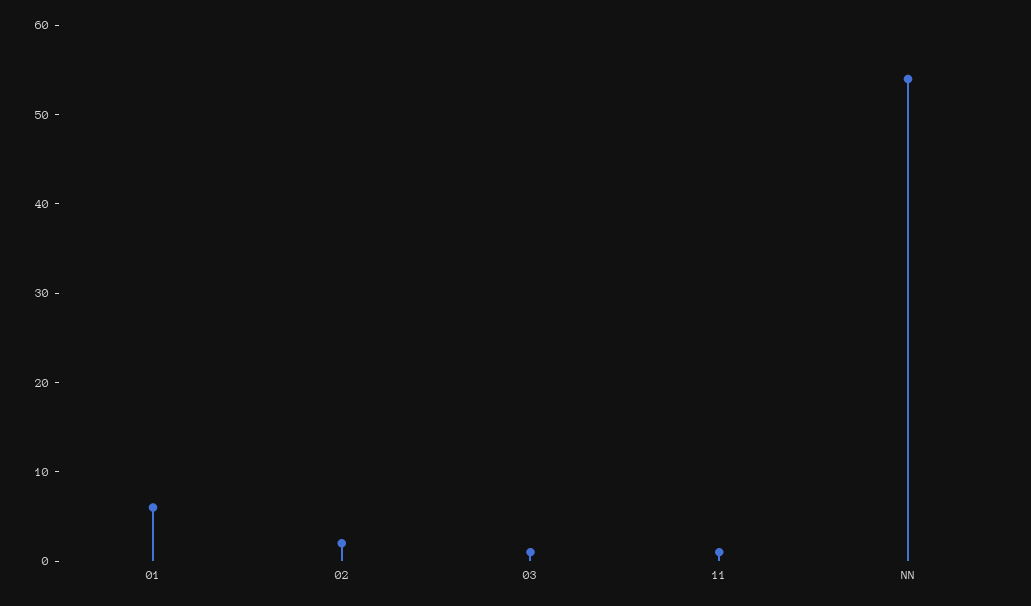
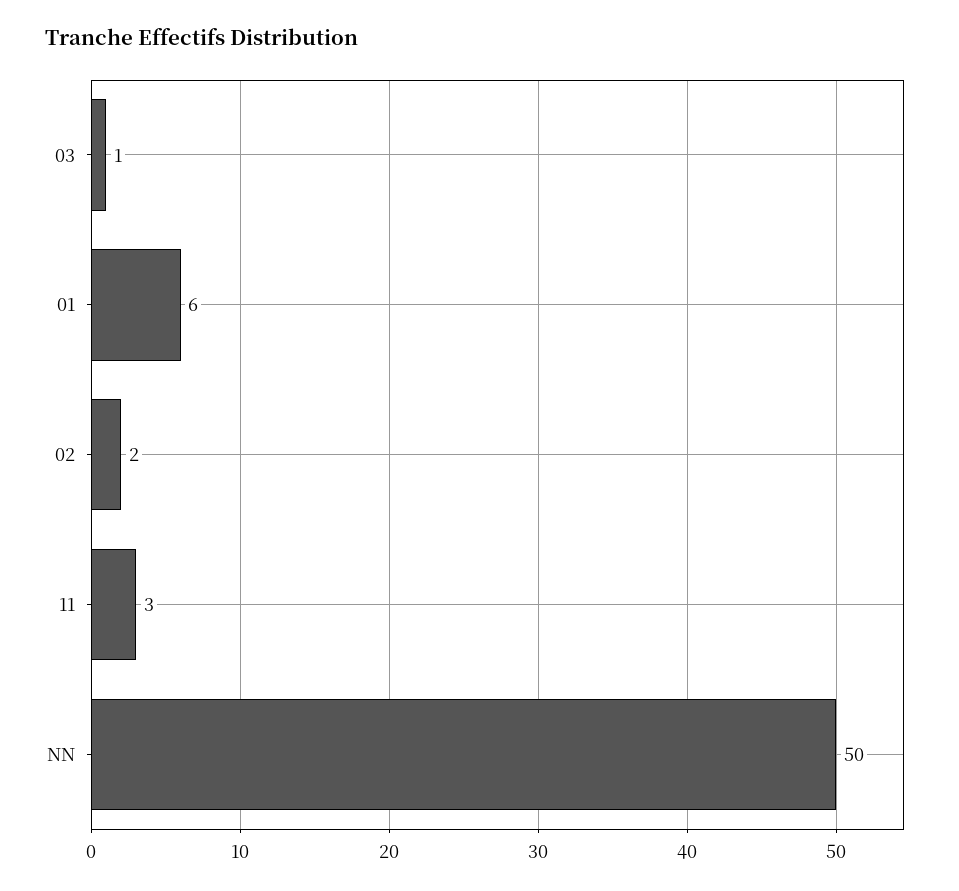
11: 1 -> 3
NN: 54 -> 50

